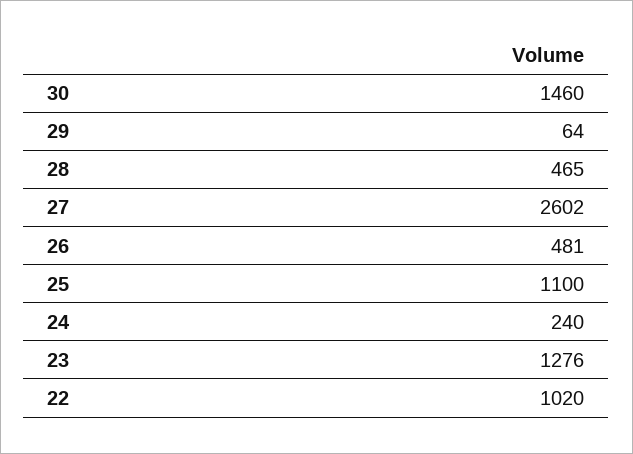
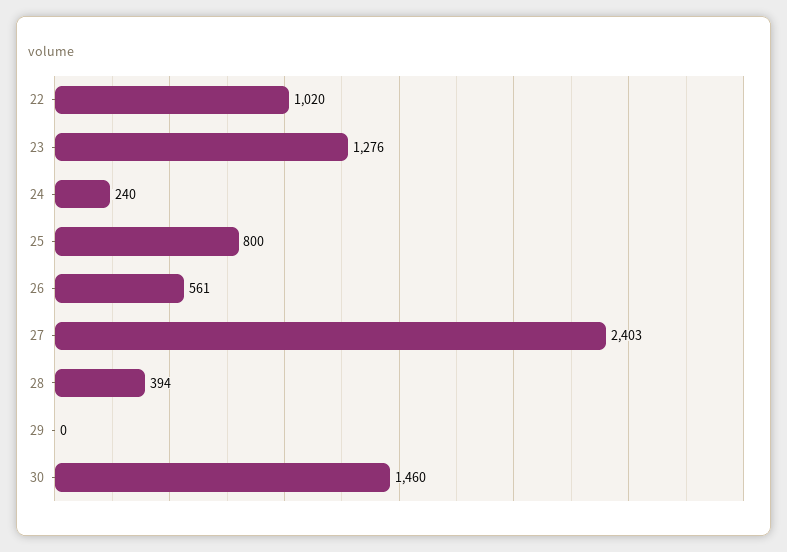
29: 64 -> 0
28: 465 -> 394
27: 2602 -> 2403
26: 481 -> 561
25: 1100 -> 800

